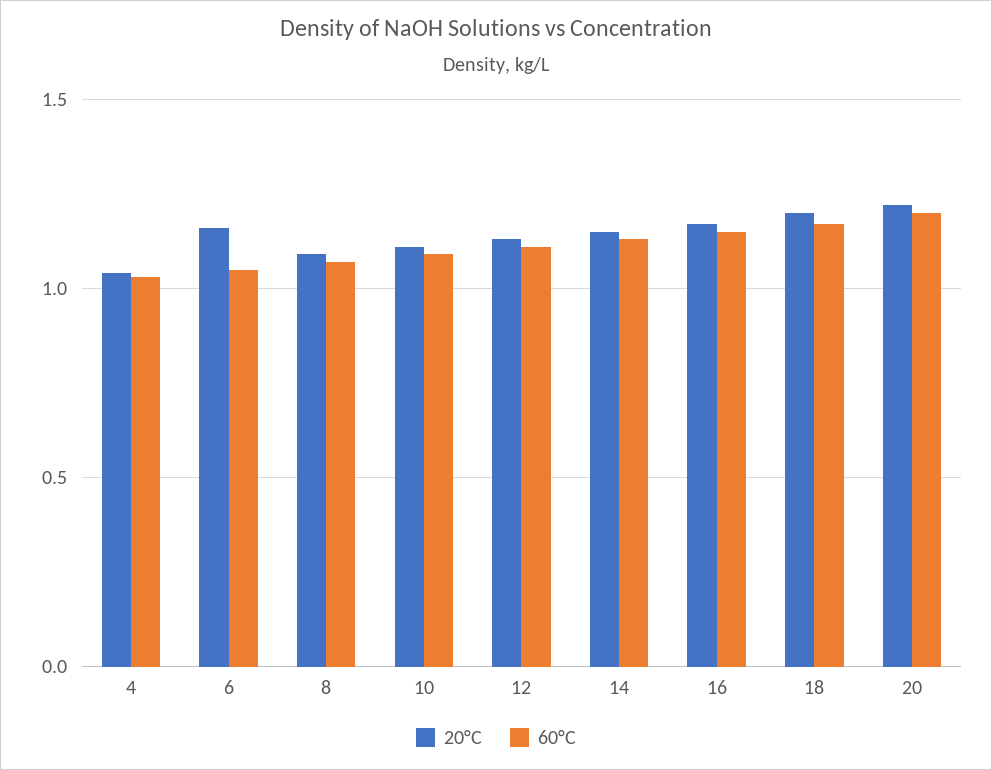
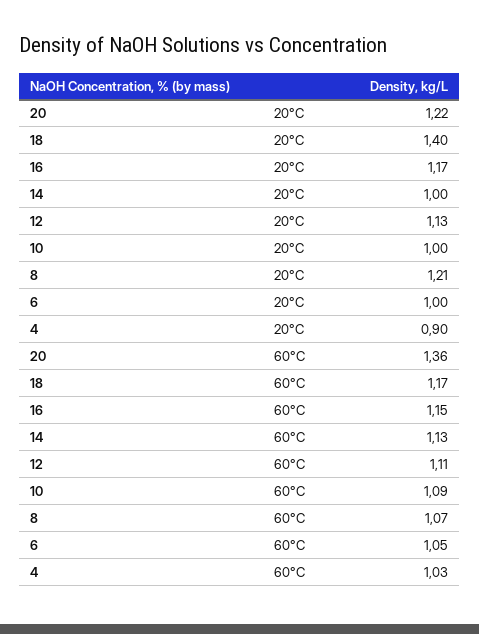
20°C, 4: 1.05 -> 0.9
20°C, 6: 1.15 -> 1
20°C, 8: 1.1 -> 1.21
20°C, 10: 1.1 -> 1
20°C, 14: 1.15 -> 1
20°C, 18: 1.2 -> 1.4
60°C, 20: 1.2 -> 1.36

